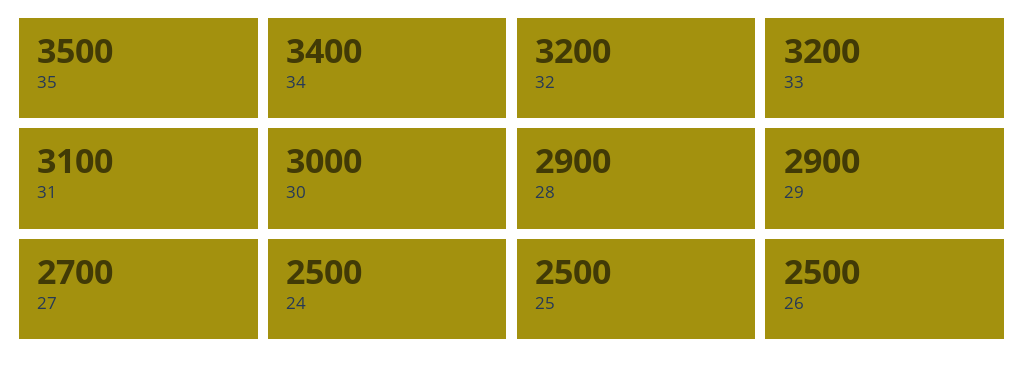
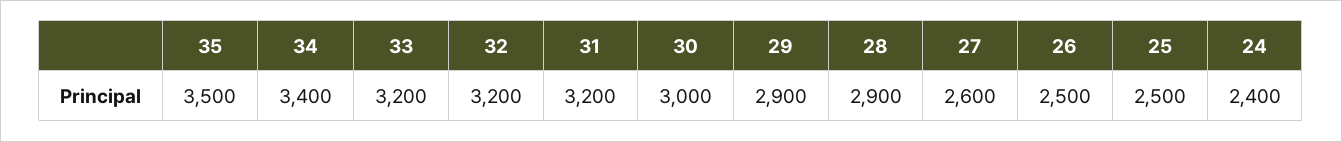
31: 3100 -> 3200
27: 2700 -> 2600
24: 2500 -> 2400

